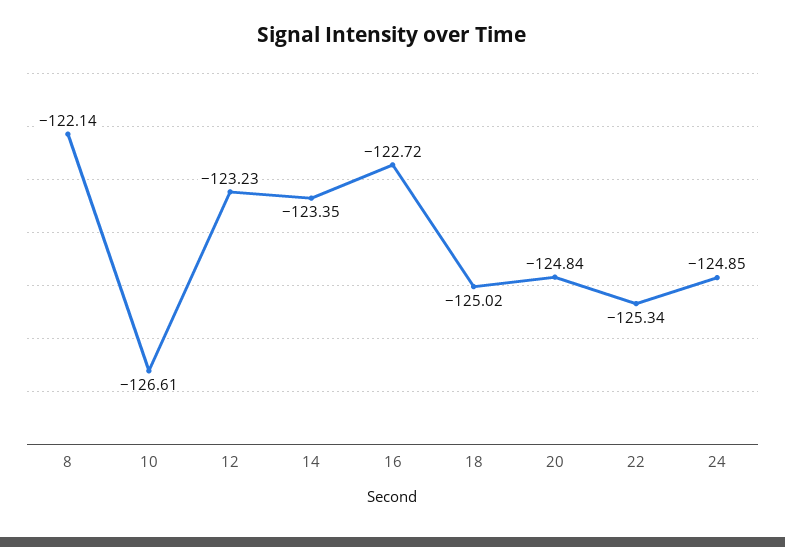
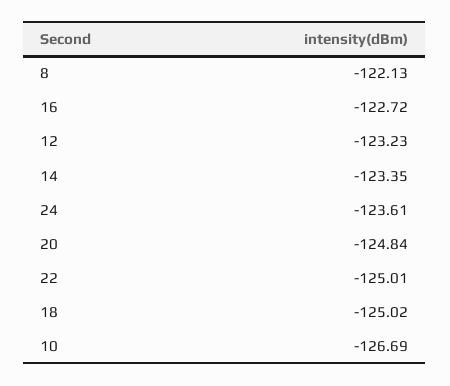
8: -122.14 -> -122.13
10: -126.61 -> -126.69
22: -125.34 -> -125.01
24: -124.85 -> -123.61

